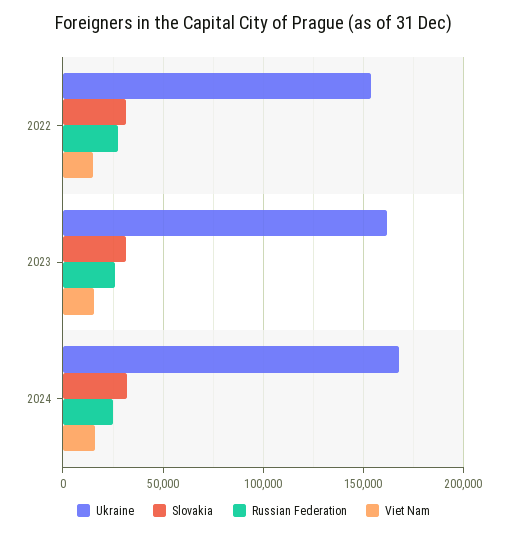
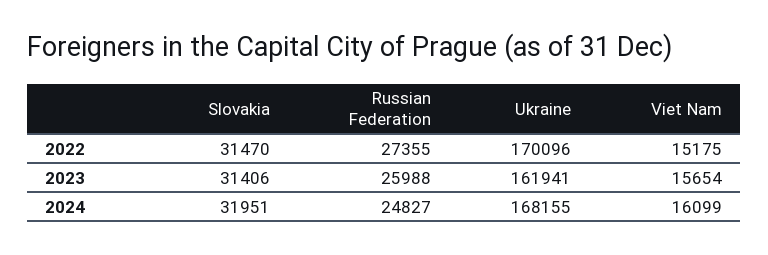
Ukraine, 2022: 155000 -> 170096

